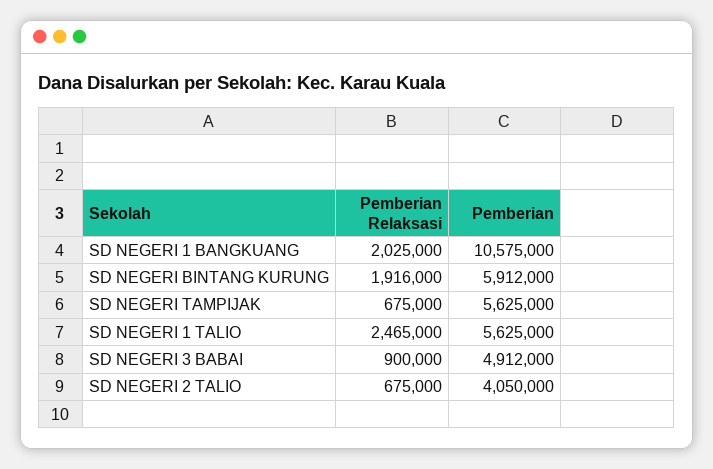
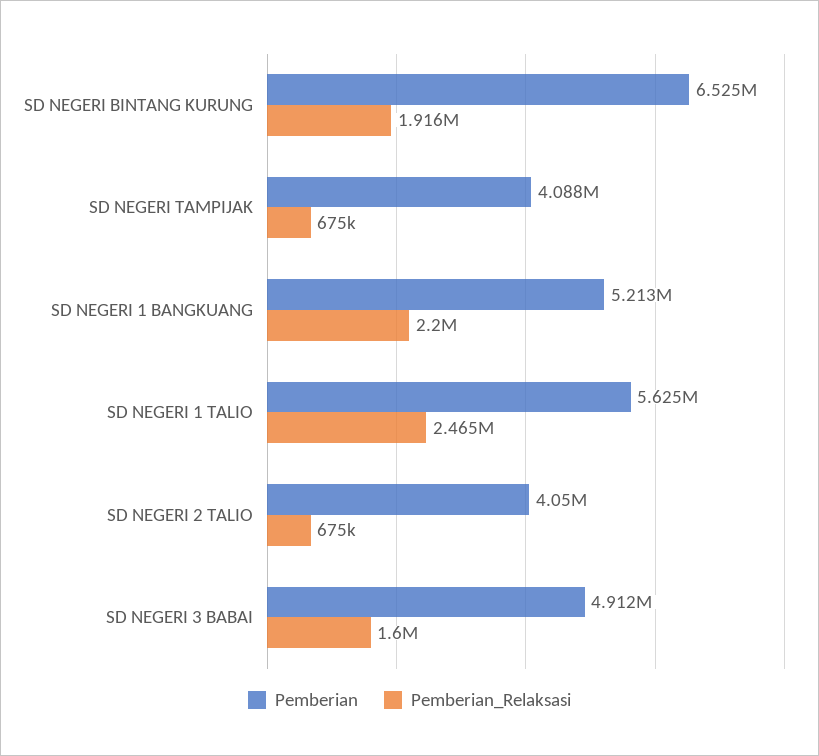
Pemberian Relaksasi, SD NEGERI 1 BANGKUANG: 2025000 -> 2200000
Pemberian, SD NEGERI 1 BANGKUANG: 10575000 -> 5213000
Pemberian, SD NEGERI BINTANG KURUNG: 5912000 -> 6525000
Pemberian, SD NEGERI TAMPIJAK: 5625000 -> 4088000
Pemberian Relaksasi, SD NEGERI 3 BABAI: 900000 -> 1600000

